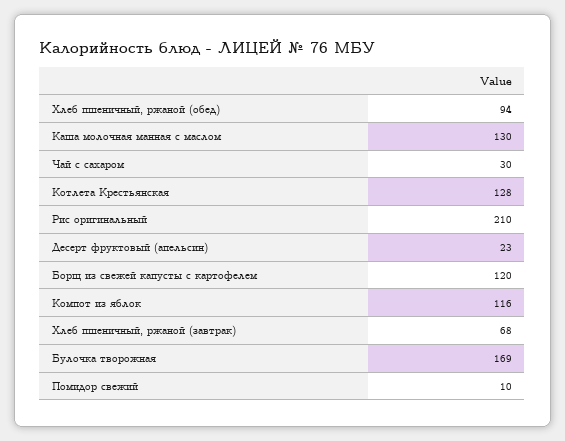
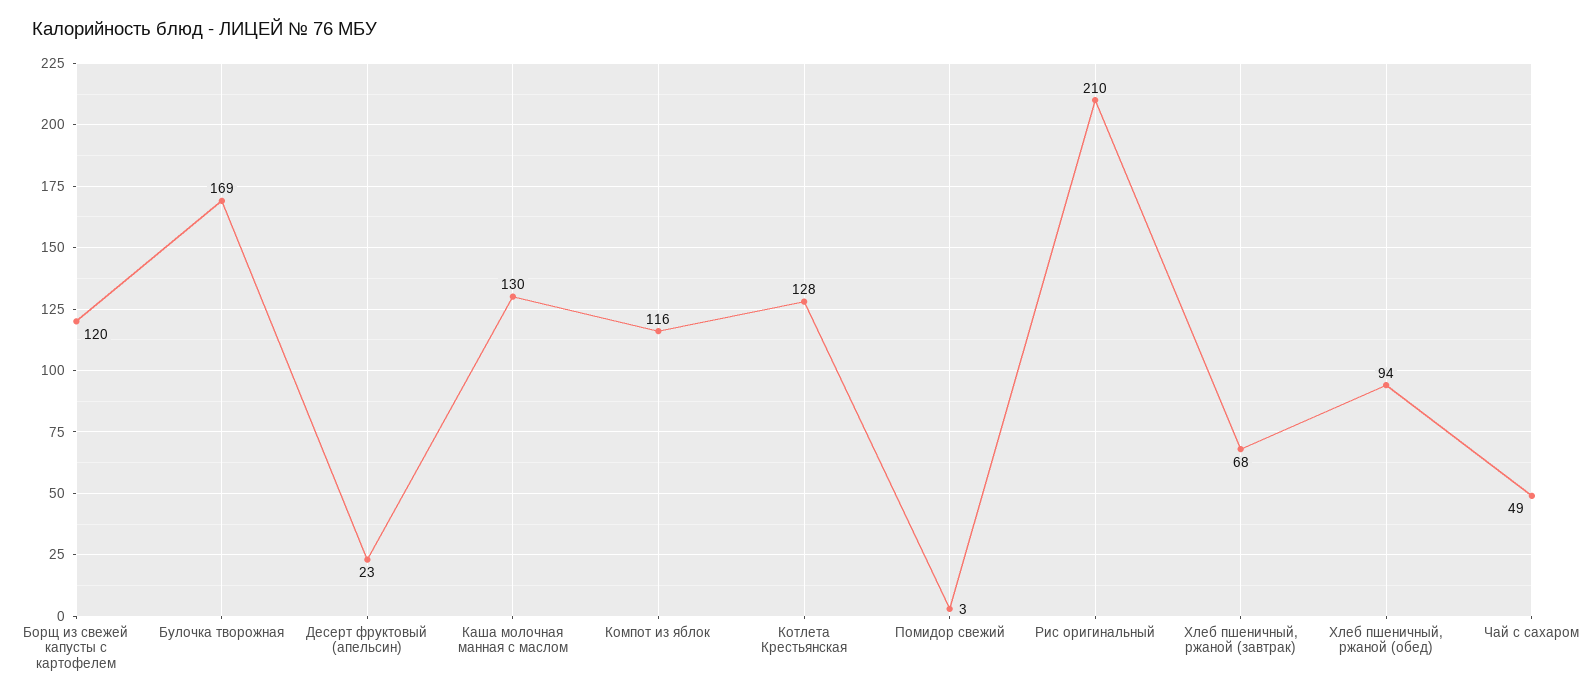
Чай с сахаром: 30 -> 49
Помидор свежий: 10 -> 3

